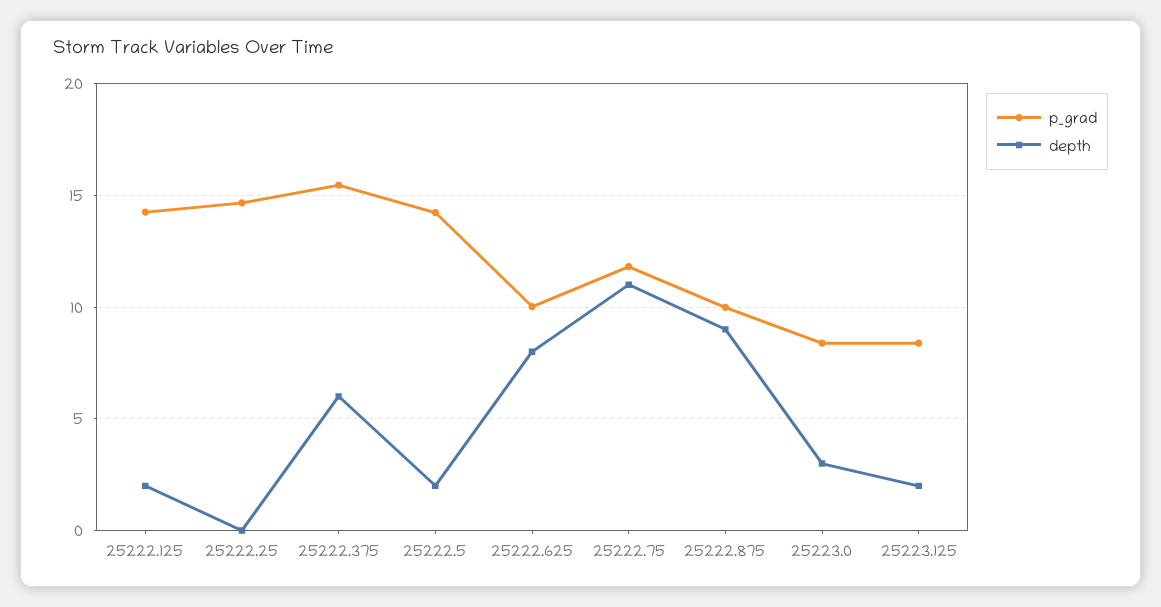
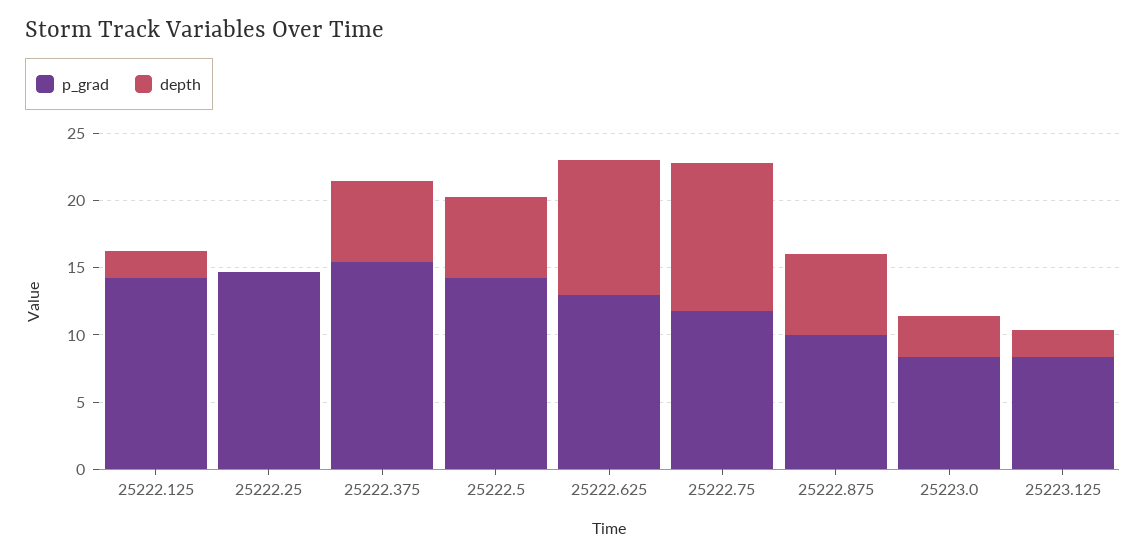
depth, 25222.5: 2 -> 6
p_grad, 25222.625: 10 -> 13
depth, 25222.625: 8 -> 10
depth, 25222.875: 9 -> 6

